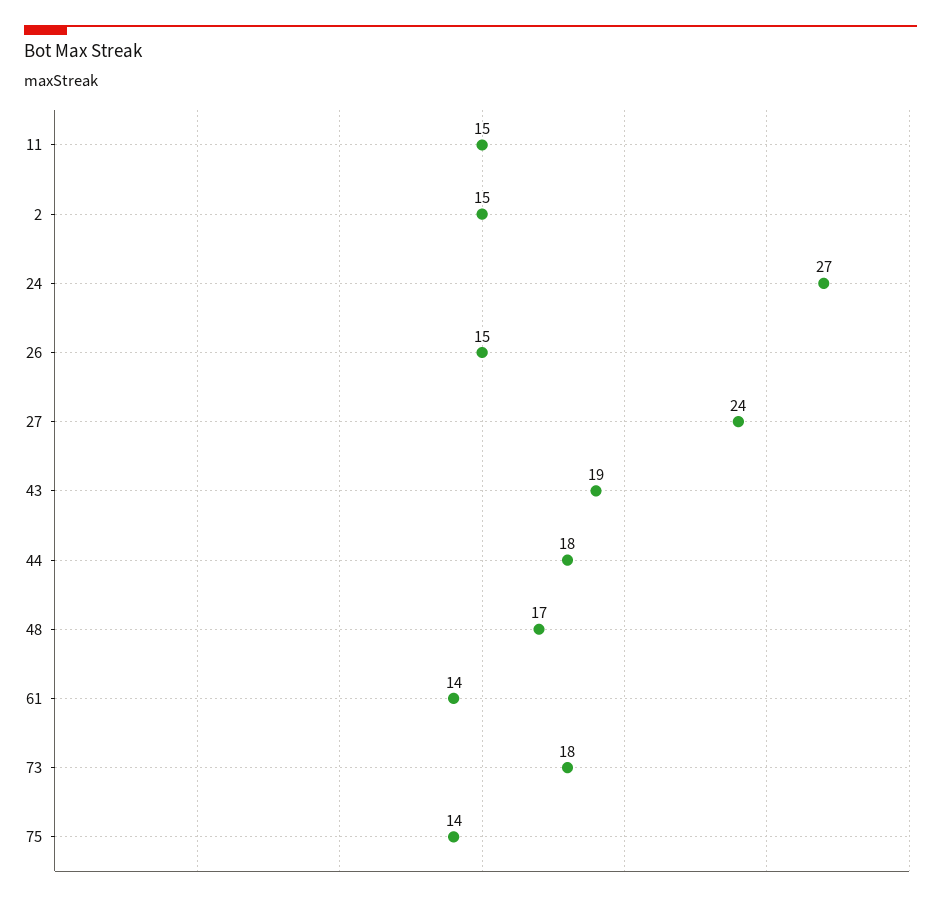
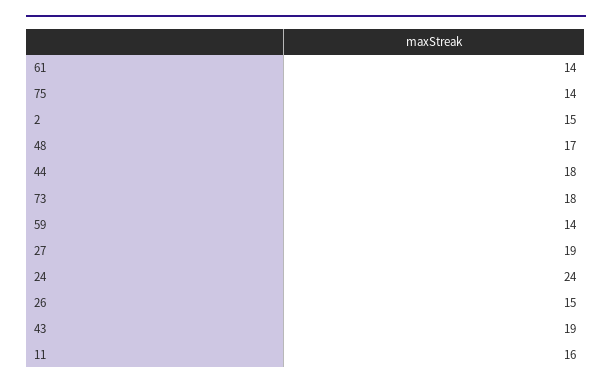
11: 15 -> 16
24: 27 -> 24
27: 24 -> 19
59: none -> 14

